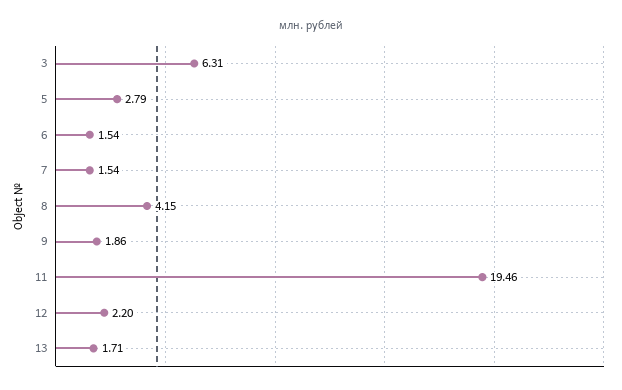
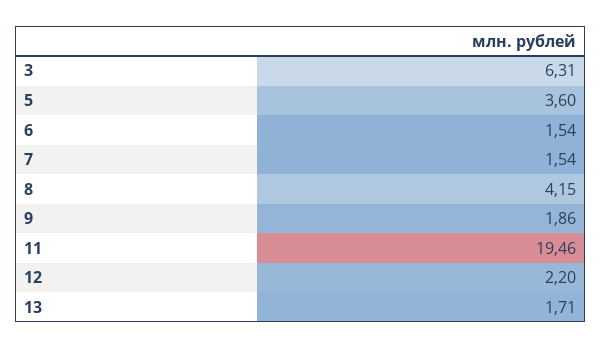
5: 2.79 -> 3.6

